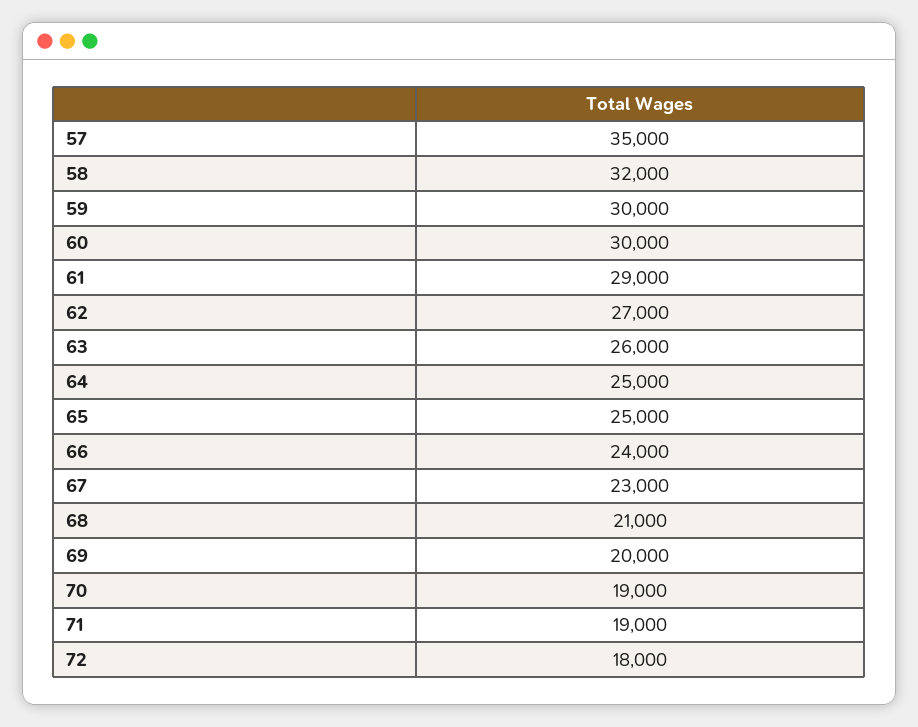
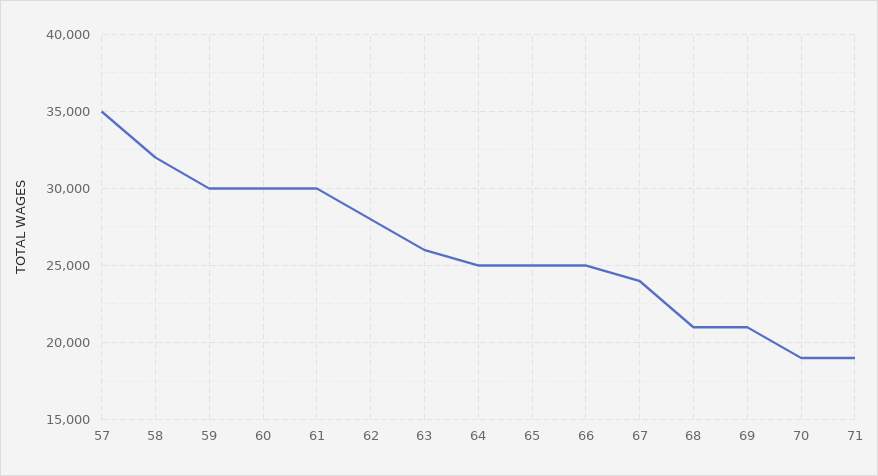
61: 29000 -> 30000
62: 27000 -> 28000
66: 24000 -> 25000
67: 23000 -> 24000
69: 20000 -> 21000
72: 18000 -> none

